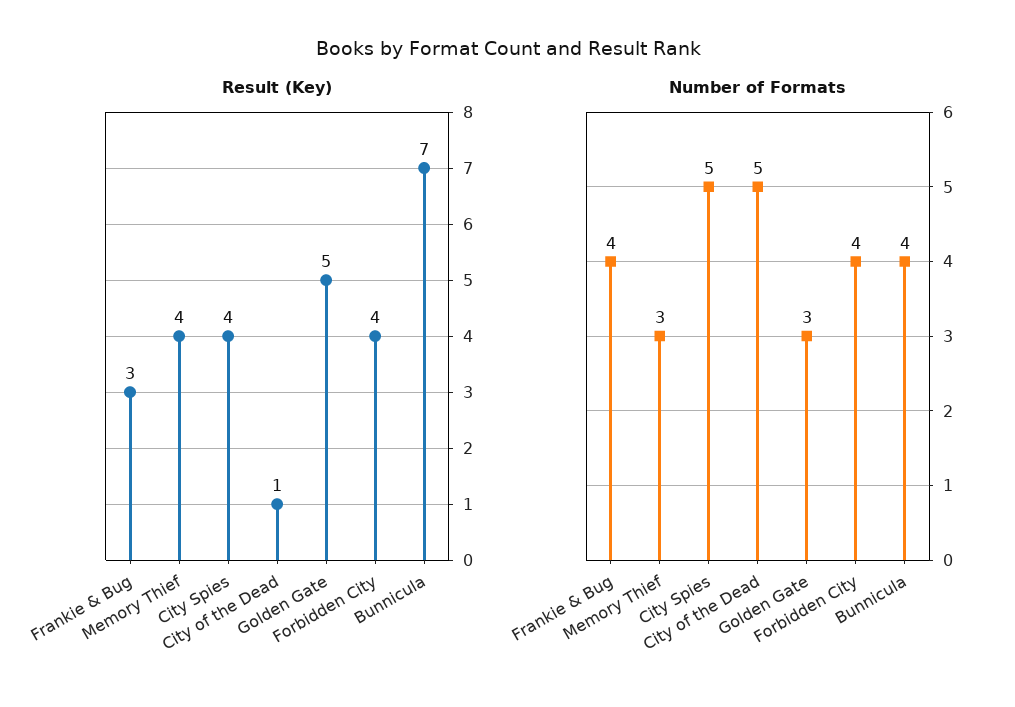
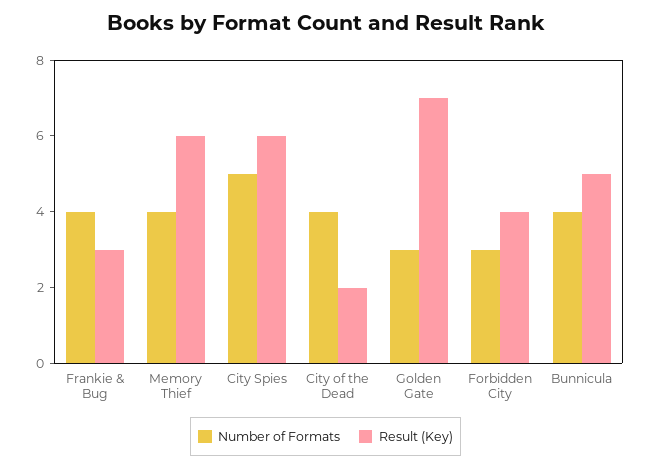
Result (Key), Memory Thief: 4 -> 6
Result (Key), City Spies: 4 -> 6
Result (Key), City of the Dead: 1 -> 2
Result (Key), Golden Gate: 5 -> 7
Result (Key), Bunnicula: 7 -> 5
Number of Formats, Memory Thief: 3 -> 4
Number of Formats, City of the Dead: 5 -> 4
Number of Formats, Forbidden City: 4 -> 3

